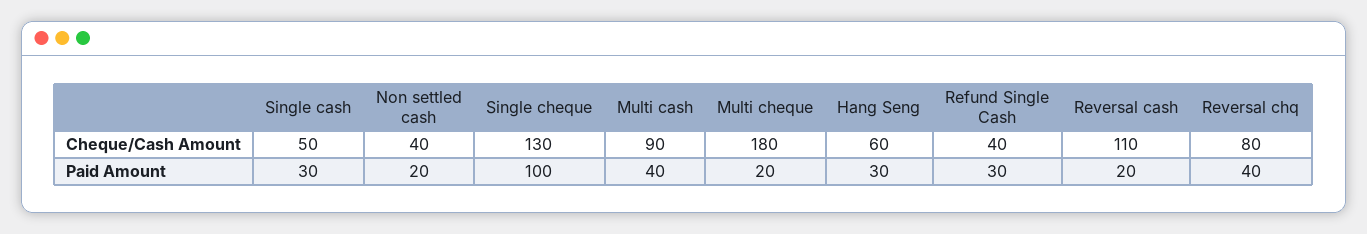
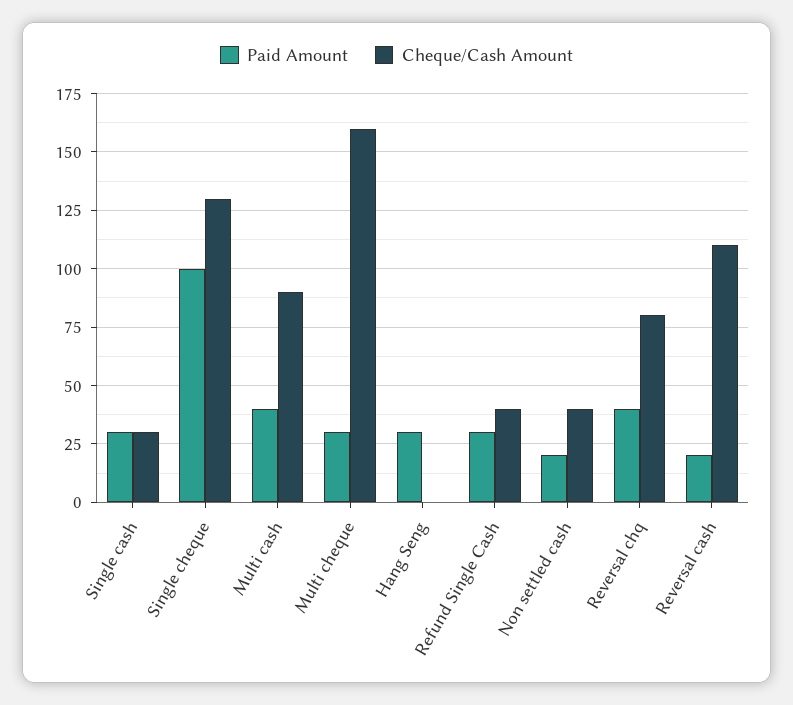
Cheque/Cash Amount, Single cash: 50 -> 30
Cheque/Cash Amount, Multi cheque: 180 -> 160
Cheque/Cash Amount, Hang Seng: 60 -> 0
Paid Amount, Multi cheque: 20 -> 30

